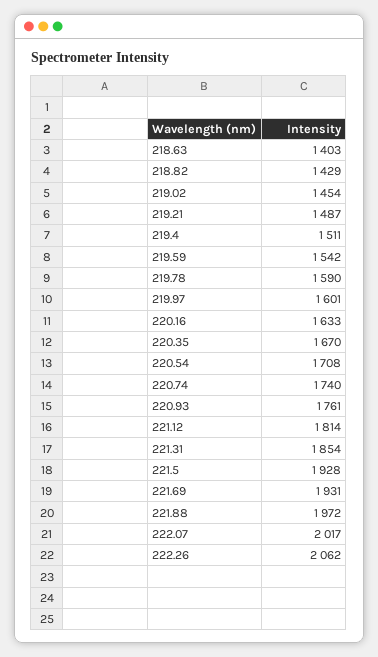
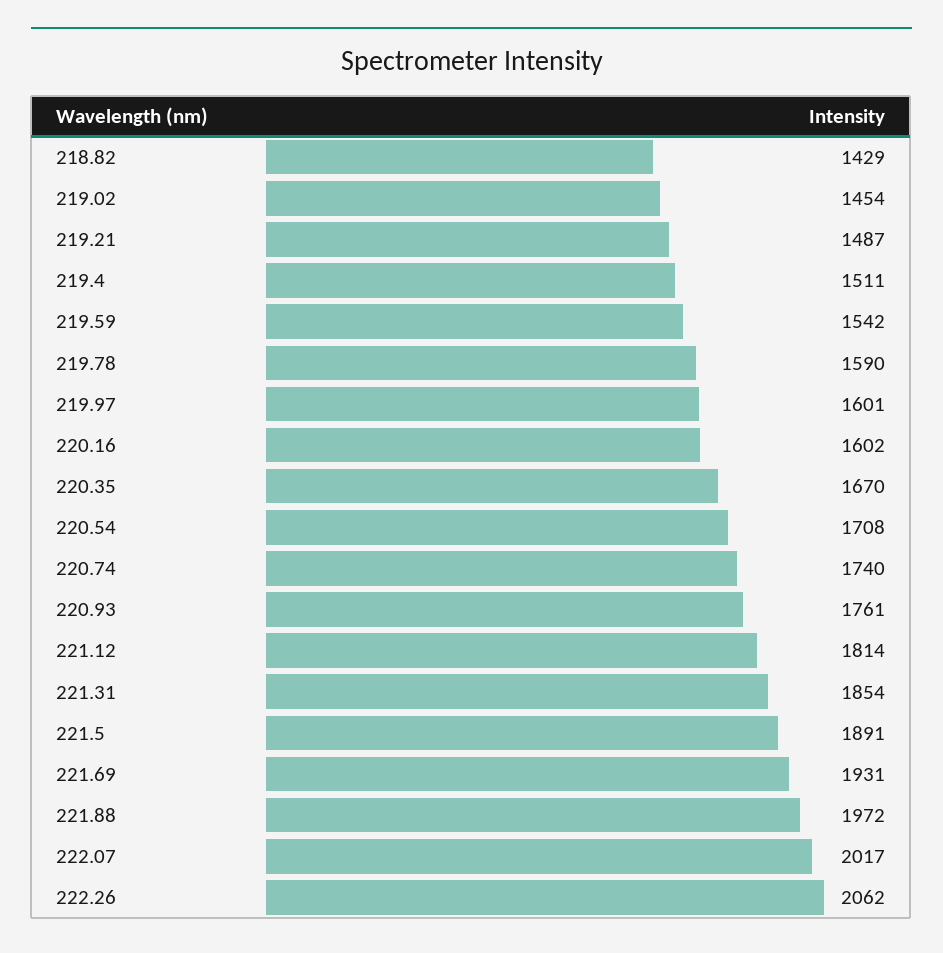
218.63: 1403 -> none
220.16: 1633 -> 1602
221.5: 1928 -> 1891

